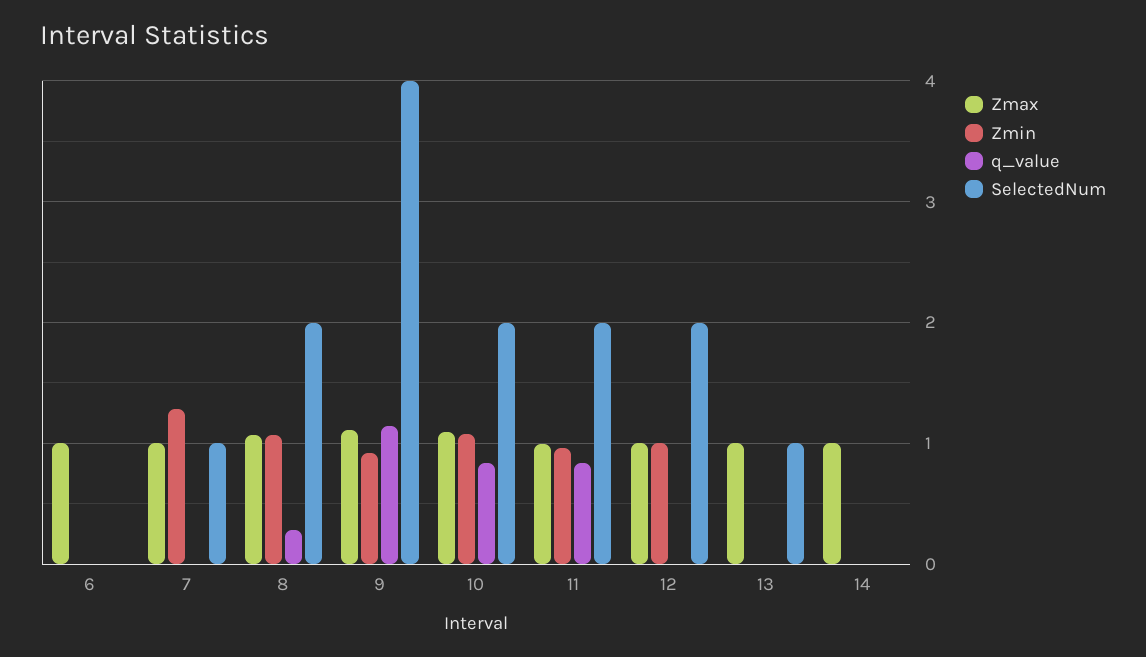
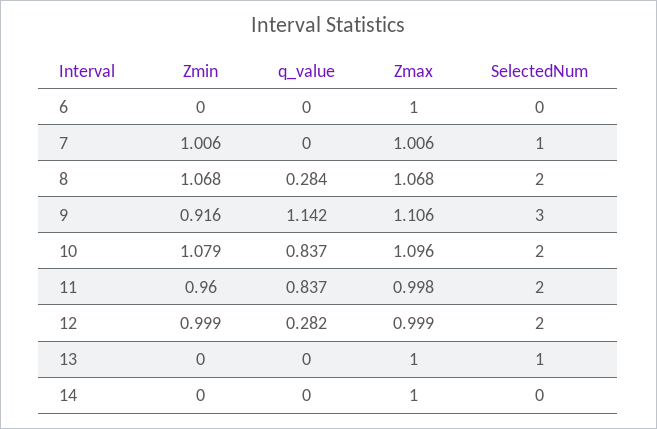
Zmin, 7: 1.3 -> 1.006
SelectedNum, 9: 4 -> 3
q_value, 12: 0 -> 0.282

